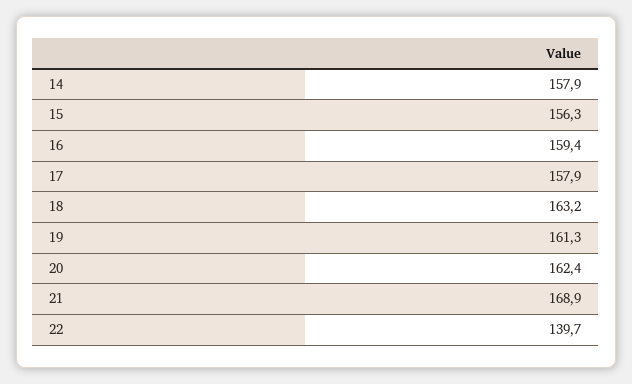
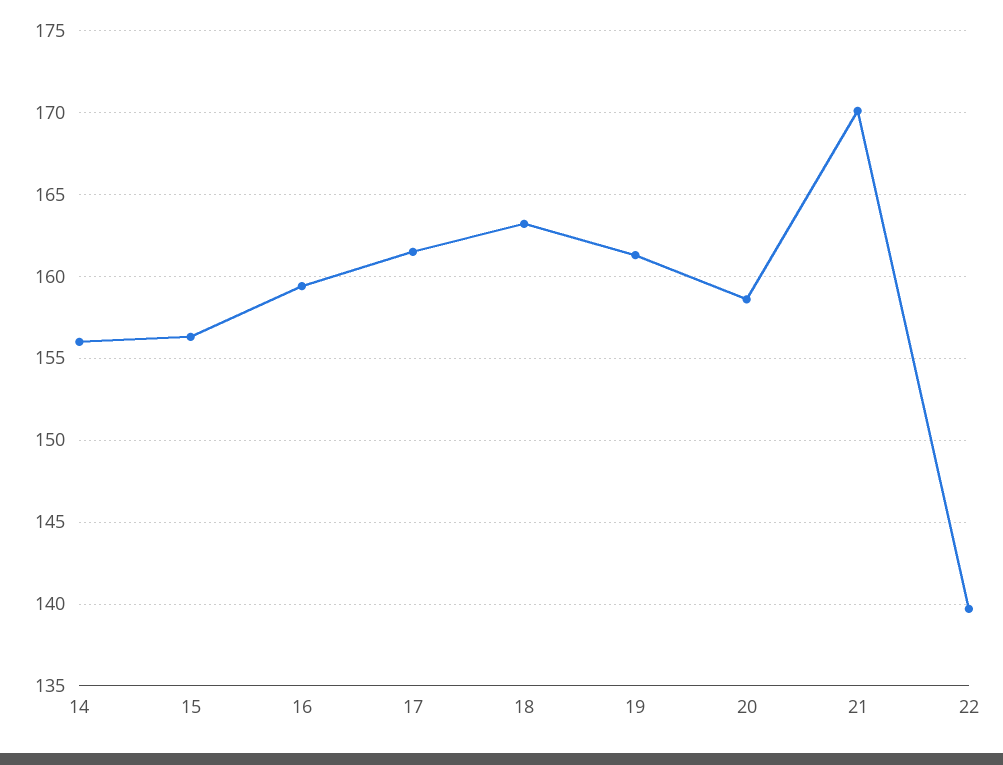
14: 157.9 -> 156
17: 157.9 -> 161.5
20: 162.4 -> 158.5
21: 168.9 -> 170

